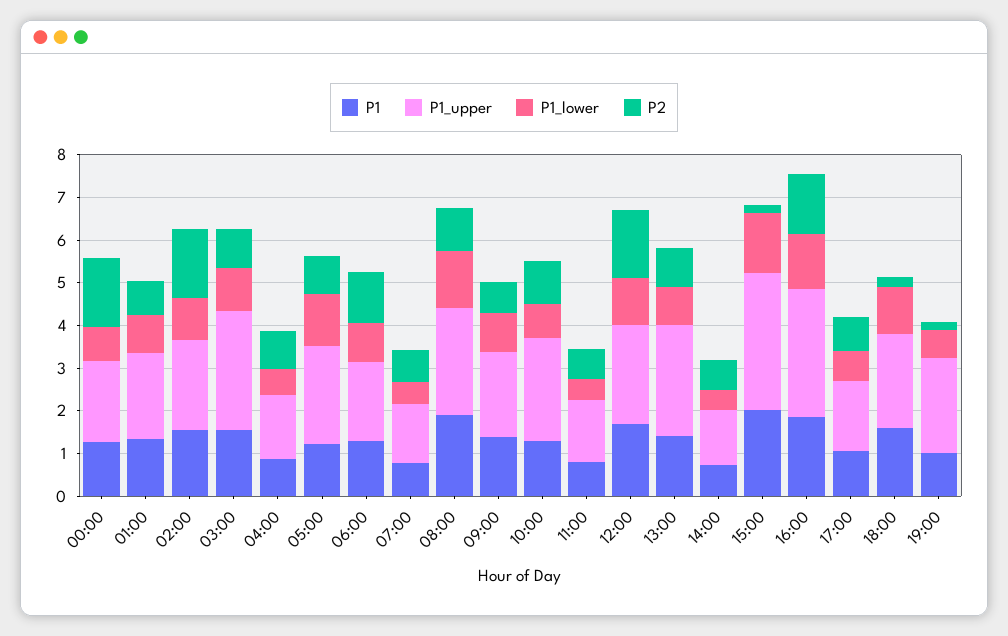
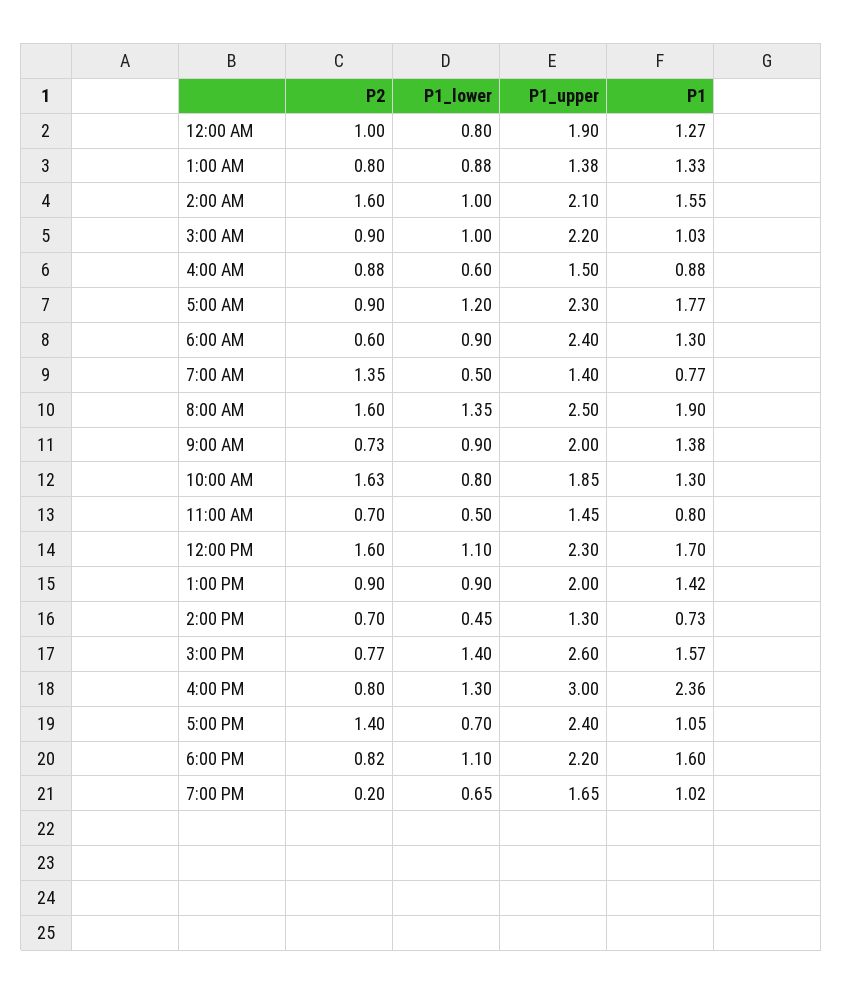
P2, 00:00: 1.6 -> 1
P1_upper, 01:00: 2 -> 1.38
P1, 03:00: 1.6 -> 1.03
P1_upper, 03:00: 2.8 -> 2.2
P1, 05:00: 1.2 -> 1.77
P1_upper, 06:00: 1.8 -> 2.4
P2, 06:00: 1.2 -> 0.6
P2, 07:00: 0.8 -> 1.35
P2, 08:00: 1 -> 1.6
P1_upper, 10:00: 2.4 -> 1.85
P2, 10:00: 1 -> 1.63
P1_upper, 13:00: 2.6 -> 2
P1, 15:00: 2 -> 1.57
P1_upper, 15:00: 3.2 -> 2.6
P2, 15:00: 0.2 -> 0.77
P1, 16:00: 1.8 -> 2.36
P2, 16:00: 1.4 -> 0.8
P1_upper, 17:00: 1.6 -> 2.4
P2, 17:00: 0.8 -> 1.4
P2, 18:00: 0.2 -> 0.82
P1_upper, 19:00: 2.2 -> 1.65

